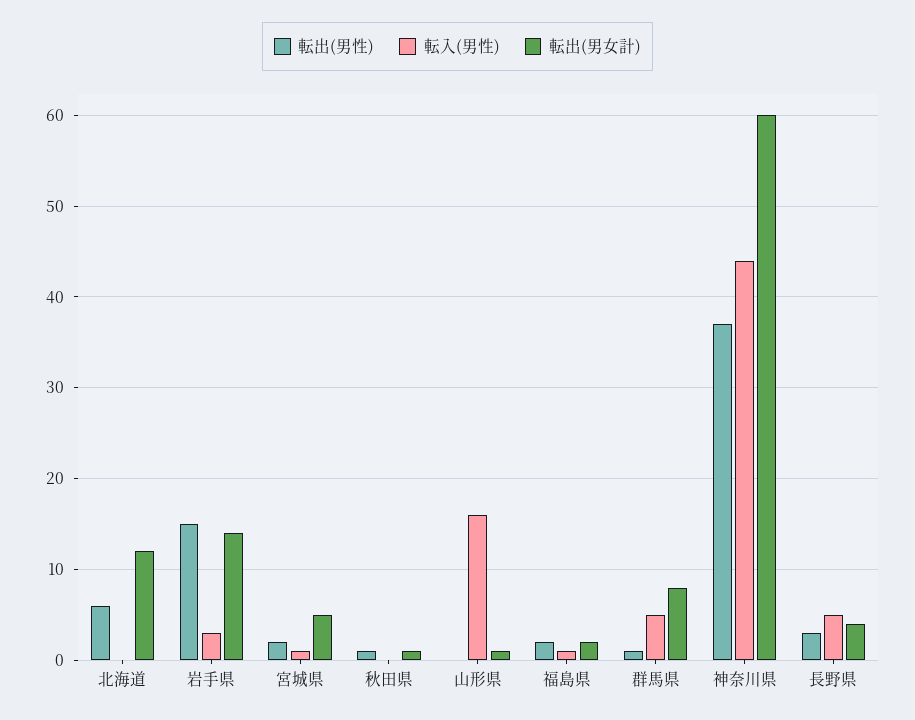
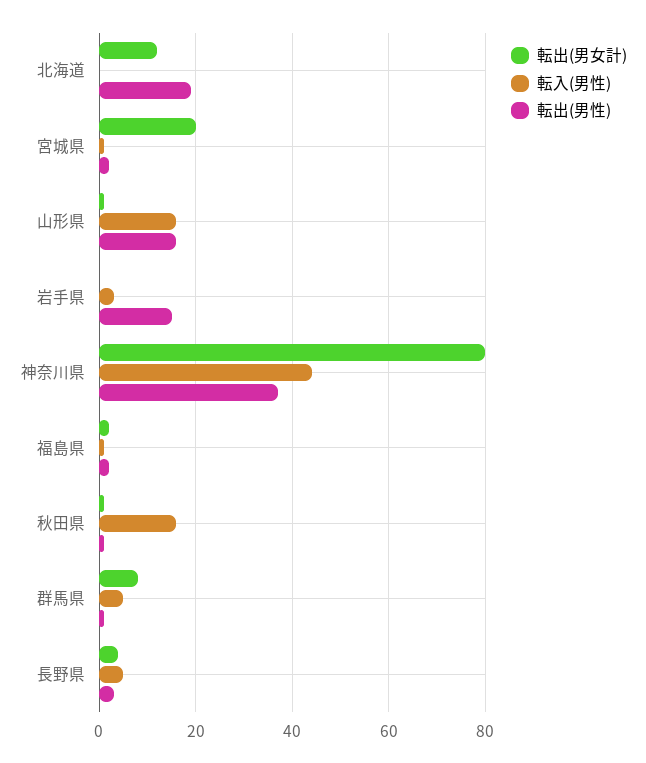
転出(男性), 北海道: 6 -> 20
転出(男女計), 岩手県: 14 -> 0
転出(男女計), 宮城県: 5 -> 20
転入(男性), 秋田県: 0 -> 15
転出(男性), 山形県: 0 -> 15
転出(男女計), 神奈川県: 60 -> 80

